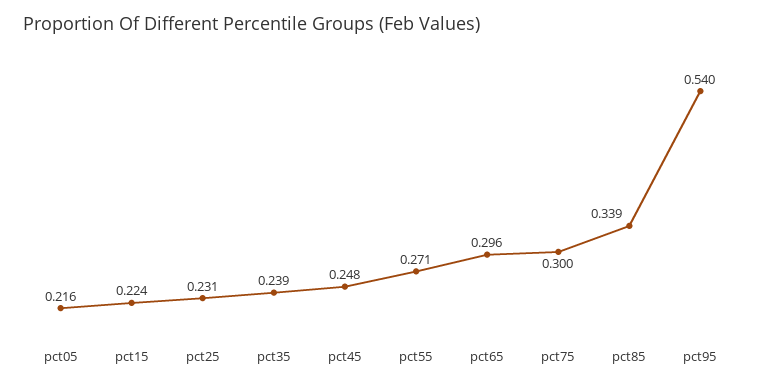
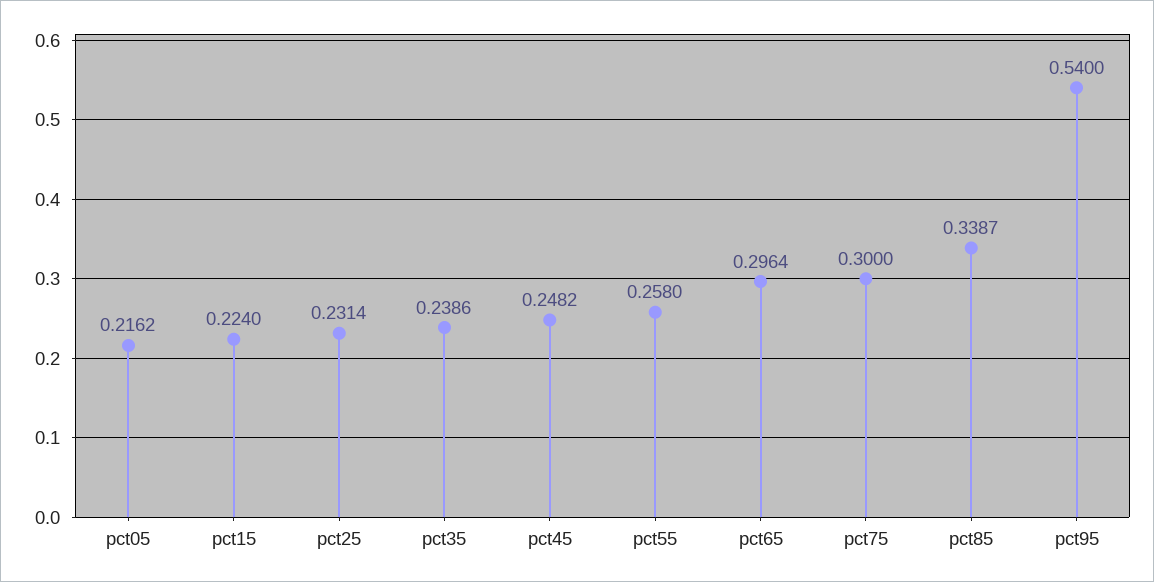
pct55: 0.271 -> 0.258

